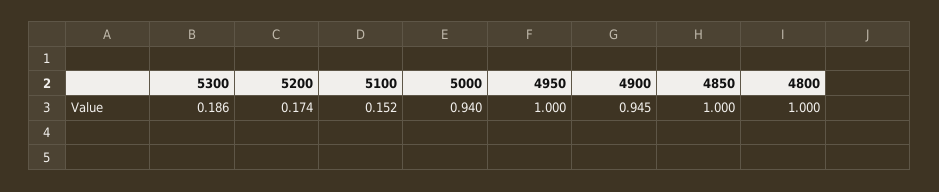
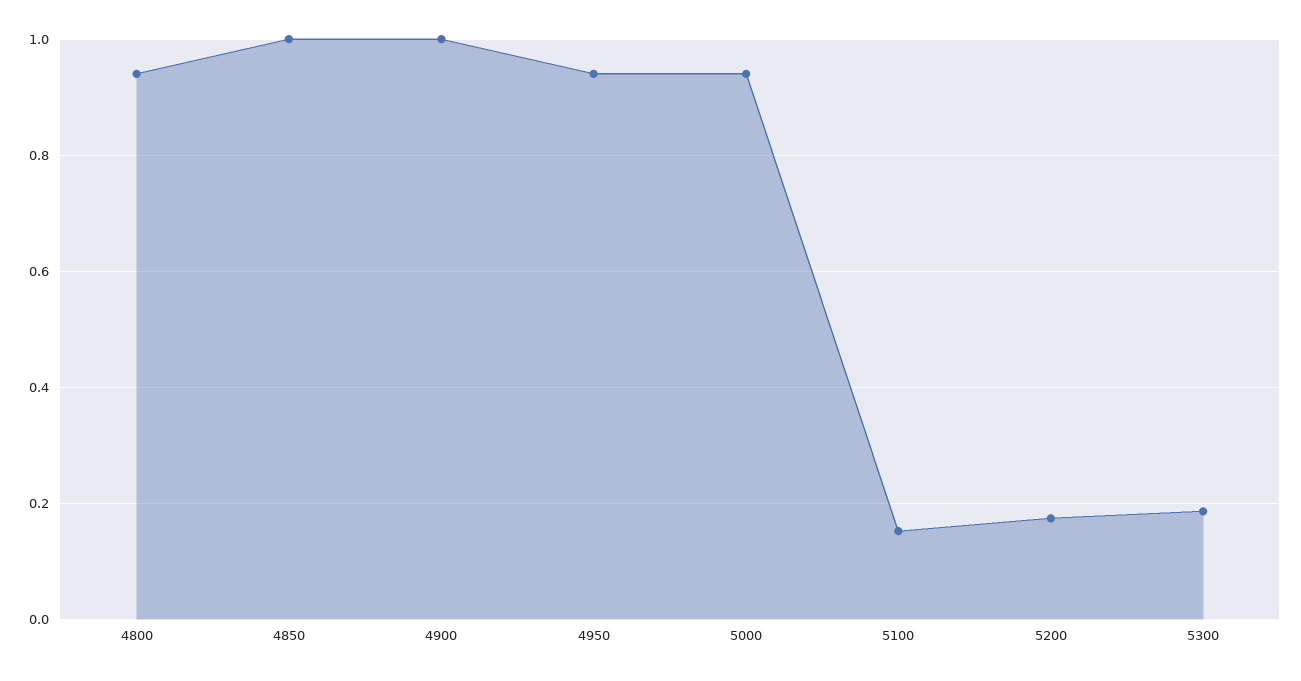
4950: 1 -> 0.94
4900: 0.945 -> 1
4800: 1 -> 0.94

